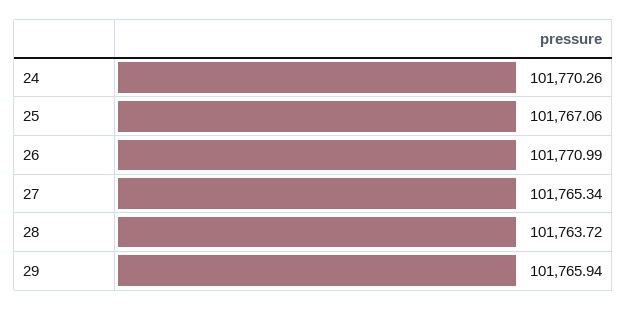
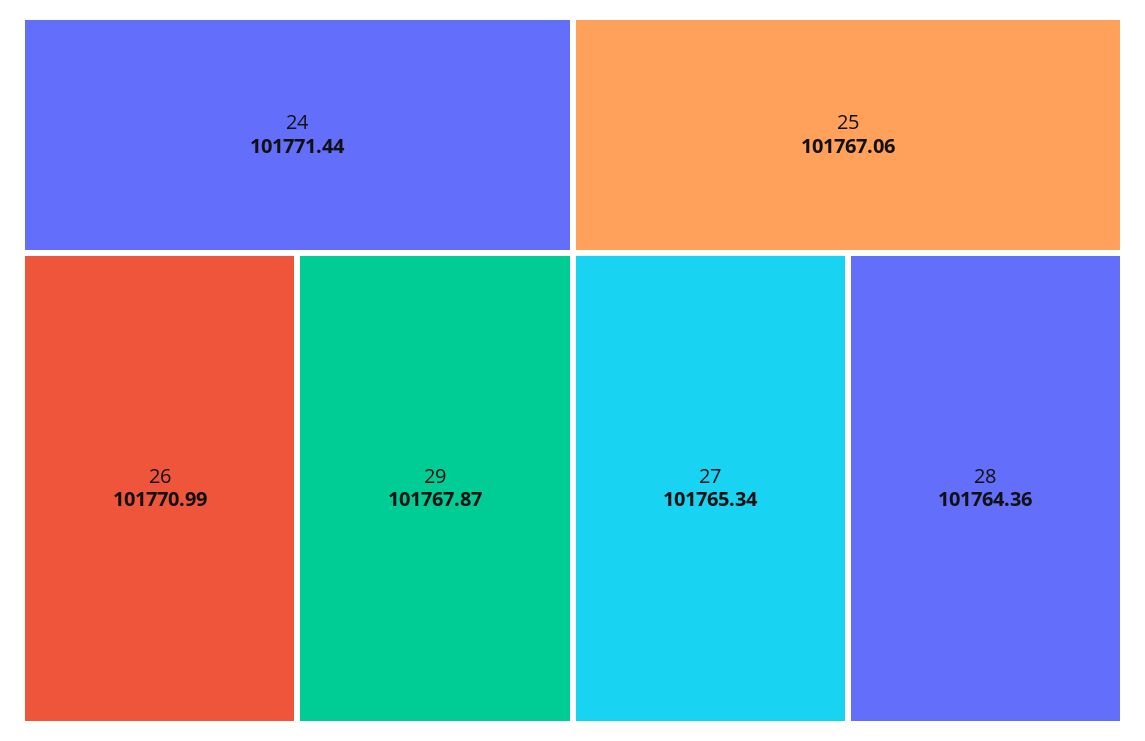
24: 101770.26 -> 101771.44
28: 101763.72 -> 101764.36
29: 101765.94 -> 101767.87

